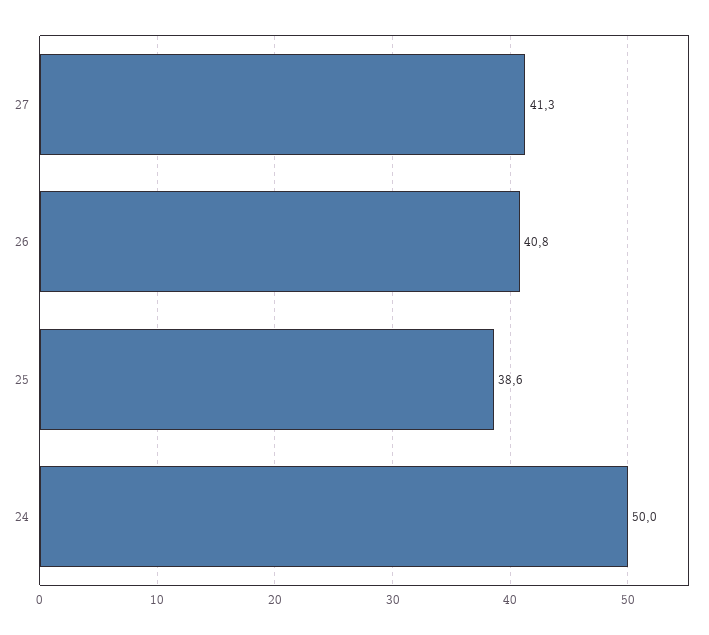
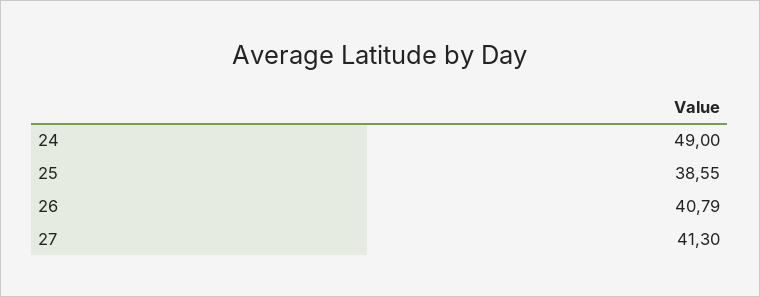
24: 50 -> 49

